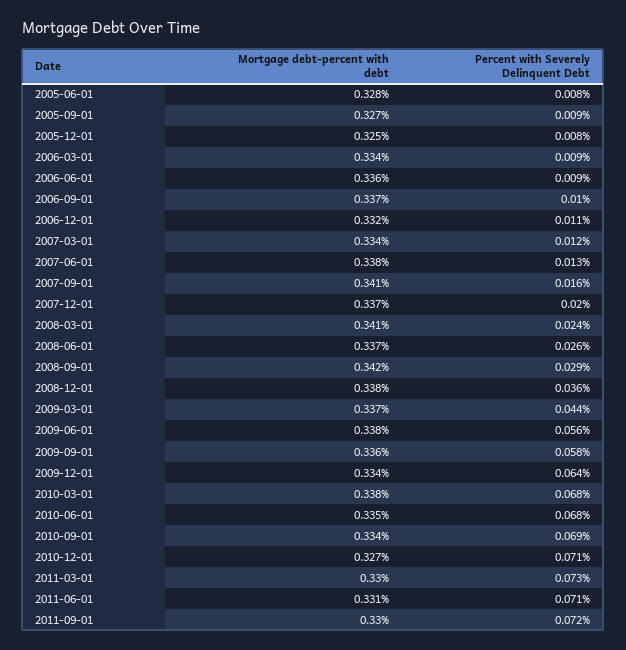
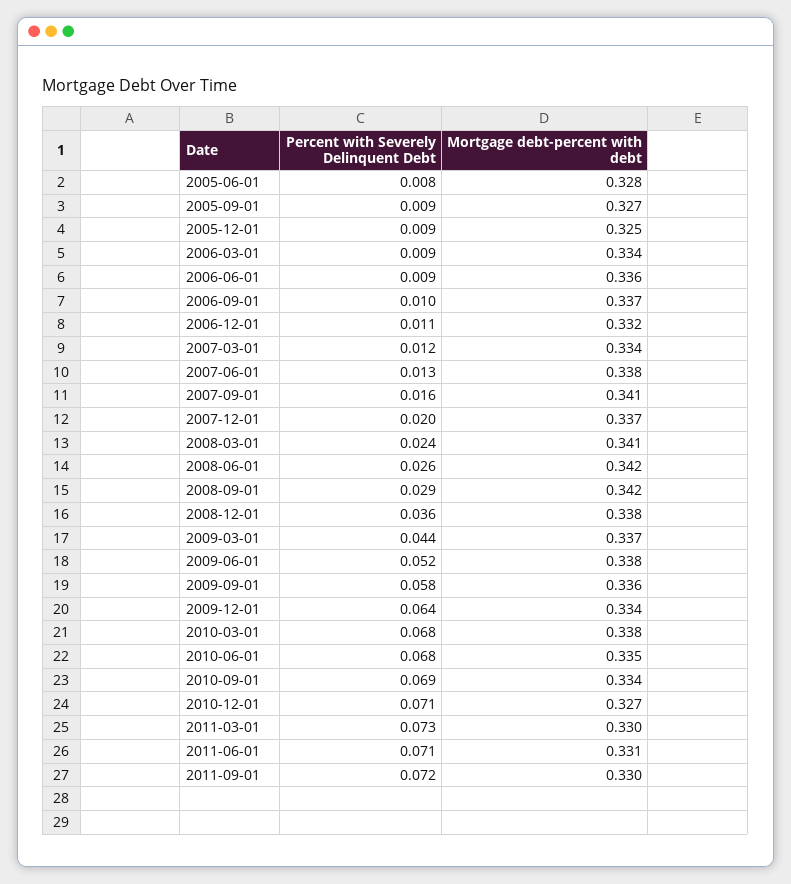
Percent with Severely Delinquent Debt, 2005-12-01: 0.008 -> 0.009
Mortgage debt-percent with debt, 2008-06-01: 0.337 -> 0.342
Percent with Severely Delinquent Debt, 2009-06-01: 0.056 -> 0.052

